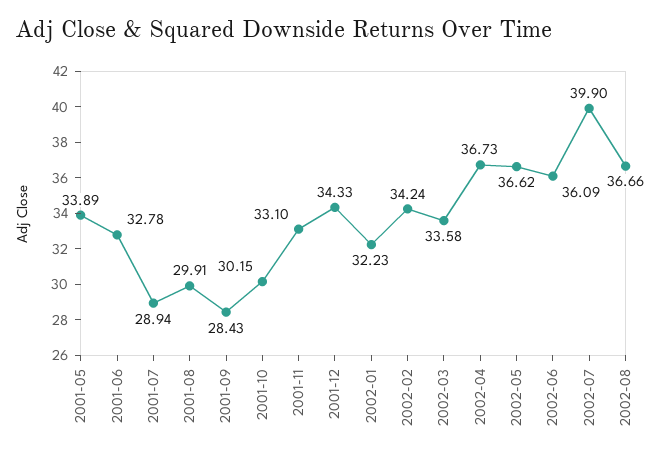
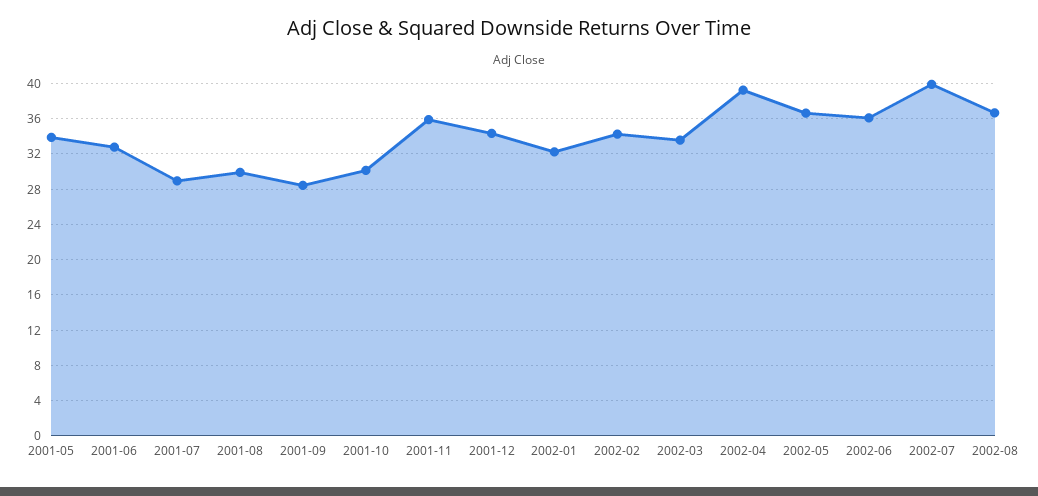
2001-11: 33.1 -> 36
2002-04: 36.73 -> 39

